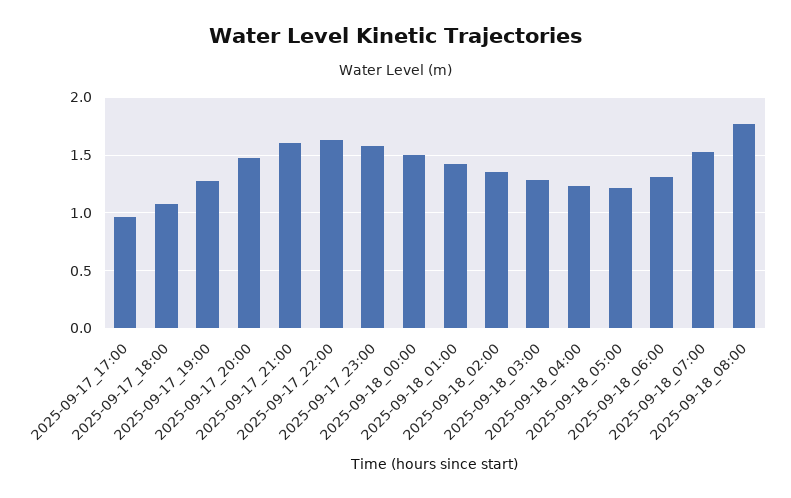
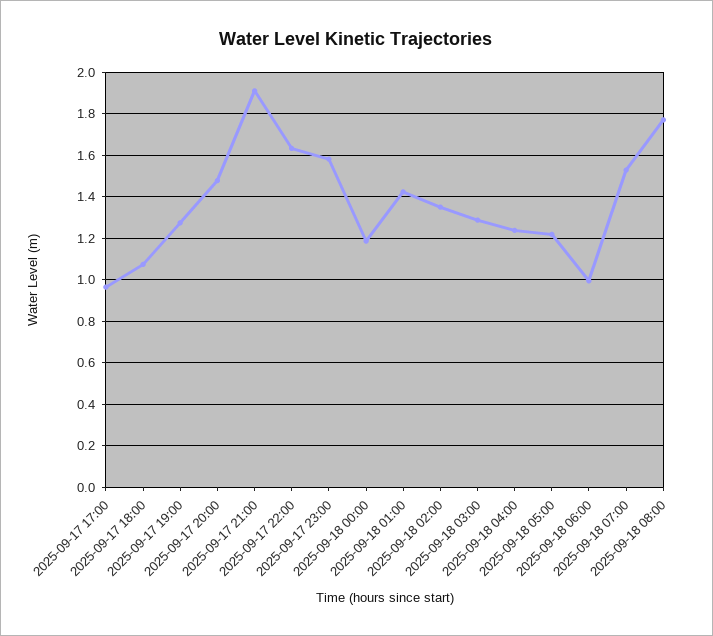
2025-09-17_21:00: 1.6 -> 1.9
2025-09-18_00:00: 1.5 -> 1.2
2025-09-18_06:00: 1.3 -> 1

